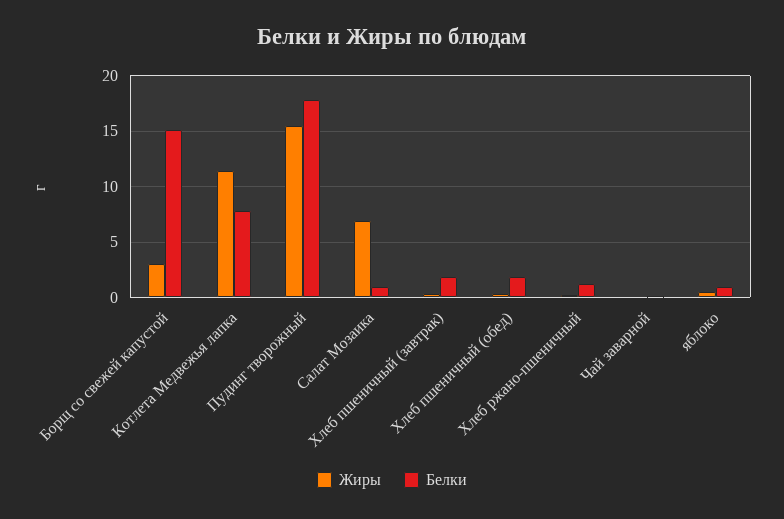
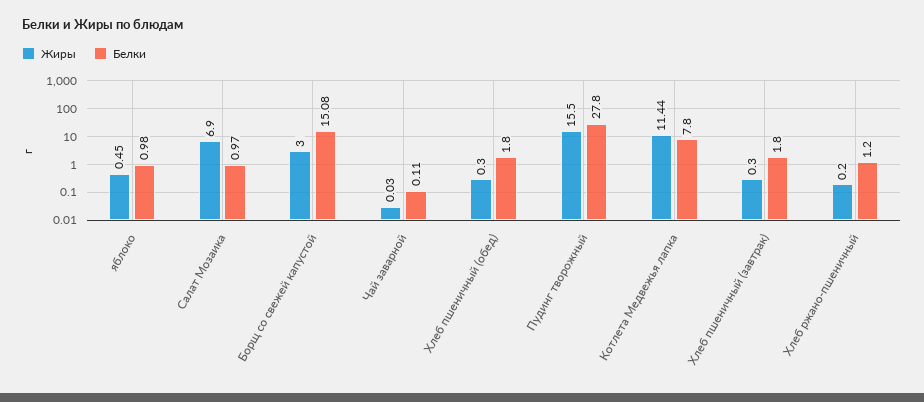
Белки, Пудинг творожный: 18 -> 27.8

